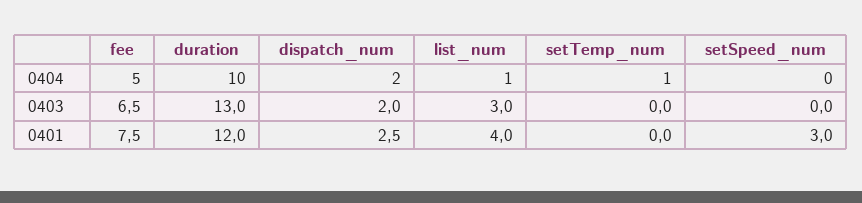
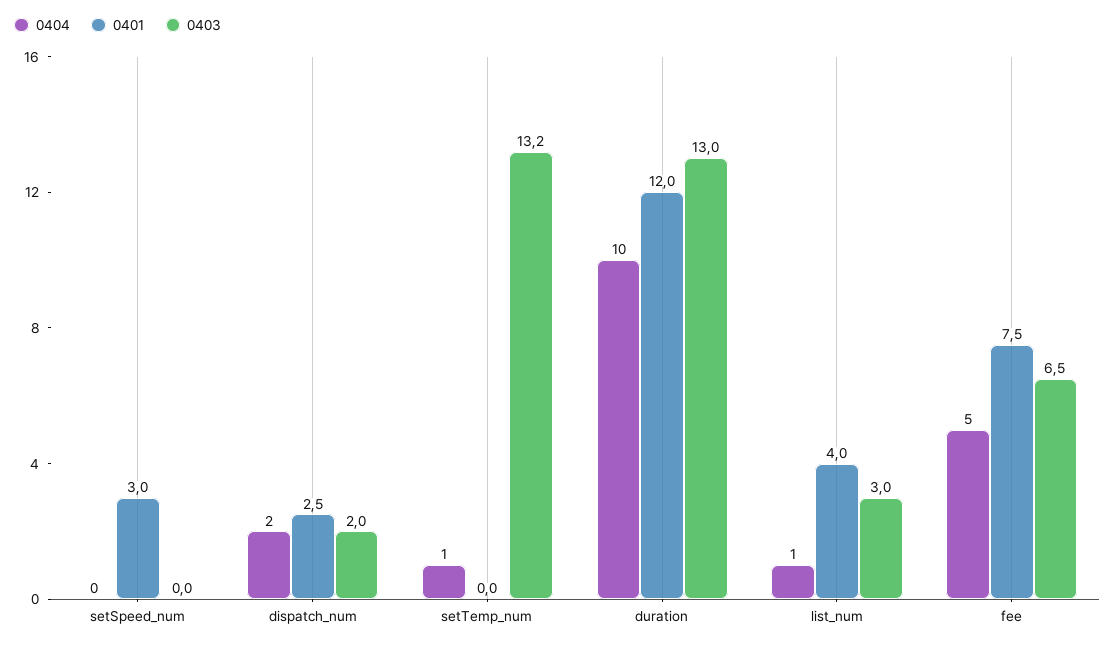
0403, setTemp_num: 0 -> 13.2

